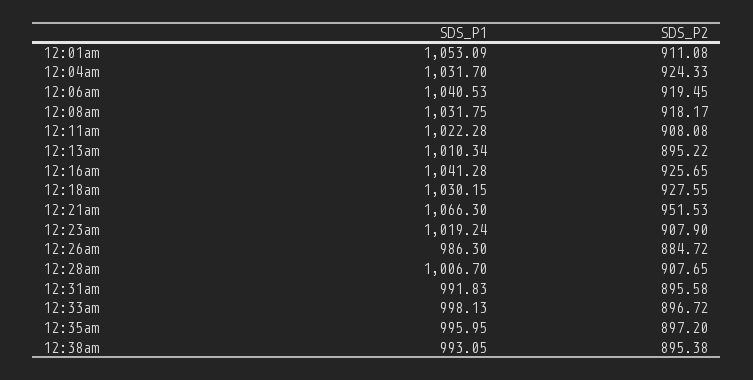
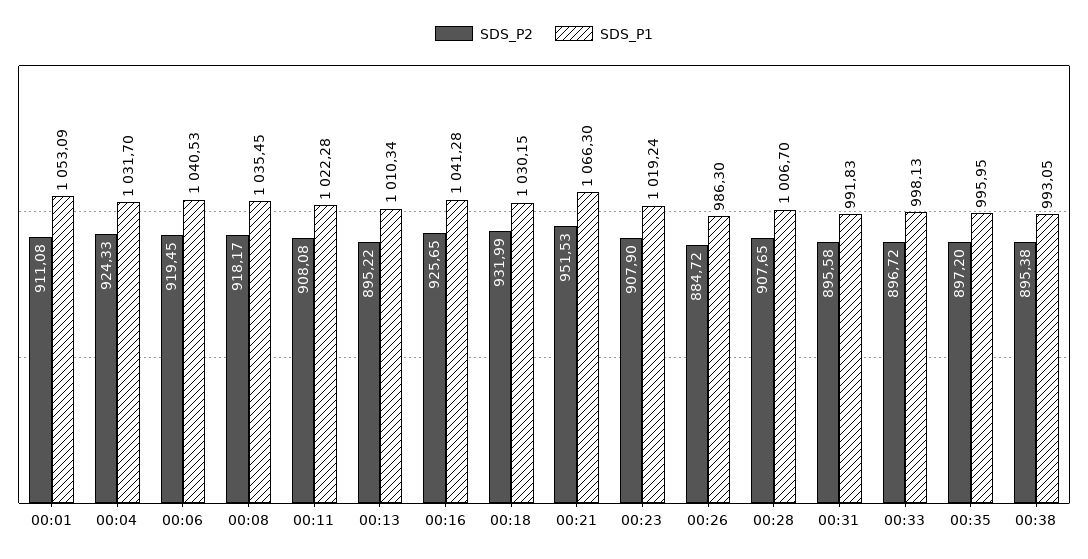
SDS_P1, 12:08am: 1031.75 -> 1035.45
SDS_P2, 12:18am: 927.55 -> 931.99

